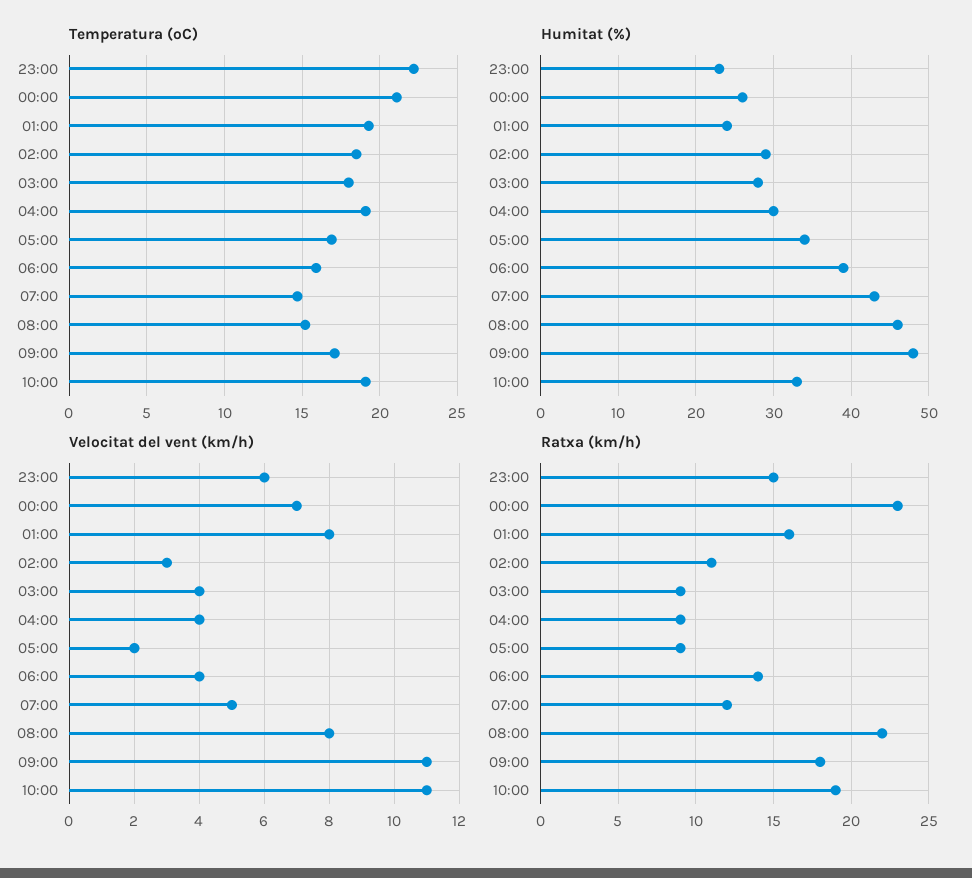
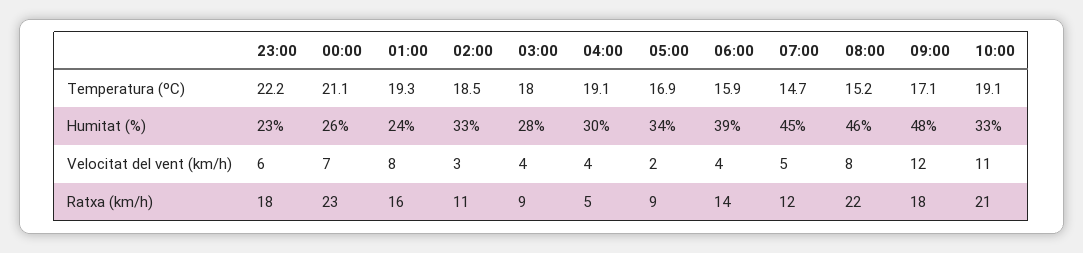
Humitat (%), 02:00: 29 -> 33
Humitat (%), 07:00: 43 -> 45
Velocitat del vent (km/h), 09:00: 11 -> 12
Ratxa (km/h), 23:00: 15 -> 18
Ratxa (km/h), 04:00: 9 -> 5
Ratxa (km/h), 10:00: 19 -> 21

